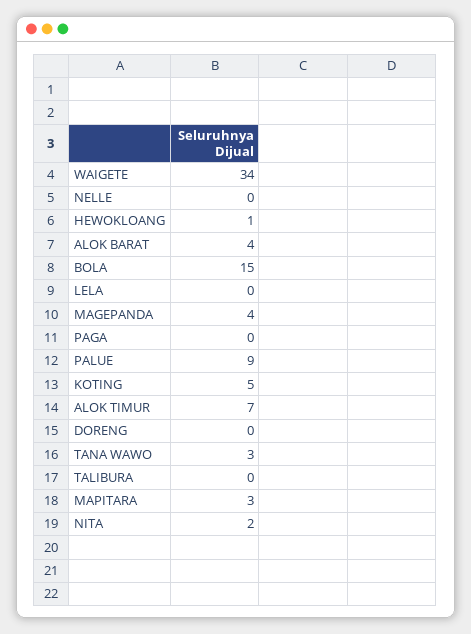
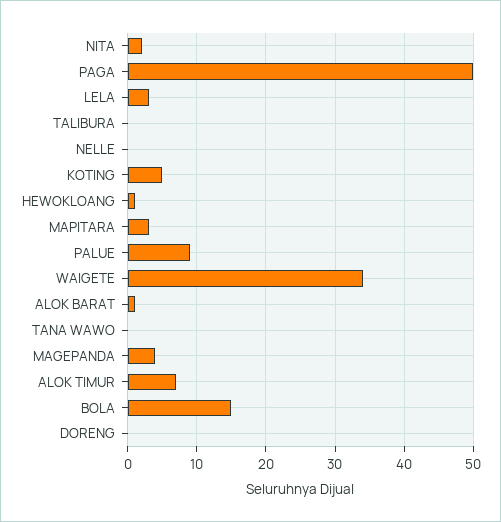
ALOK BARAT: 4 -> 1
LELA: 0 -> 3
PAGA: 0 -> 50
TANA WAWO: 3 -> 0

